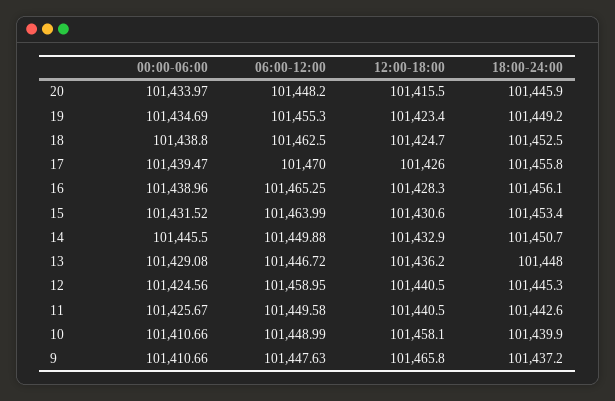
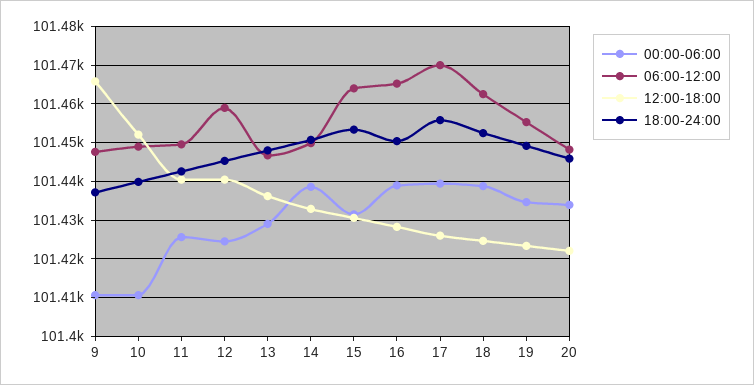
12:00-18:00, 20: 101415.5 -> 101422
18:00-24:00, 16: 101456.1 -> 101450
00:00-06:00, 14: 101445.5 -> 101438
12:00-18:00, 10: 101458.1 -> 101452

